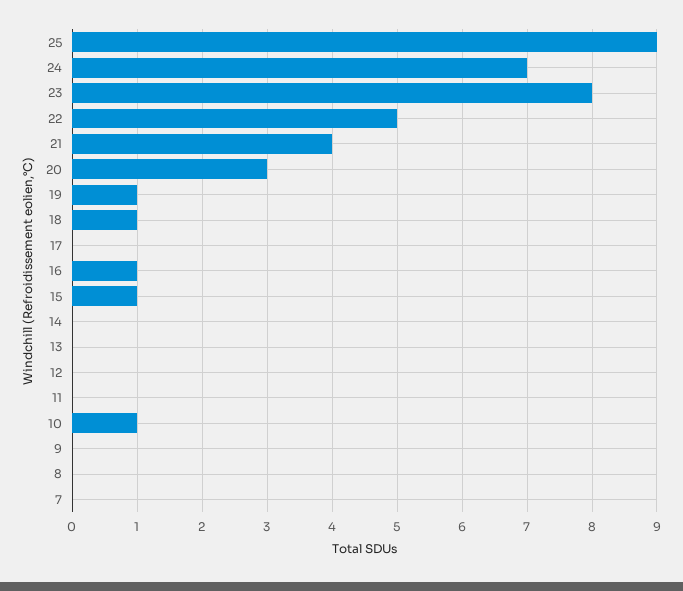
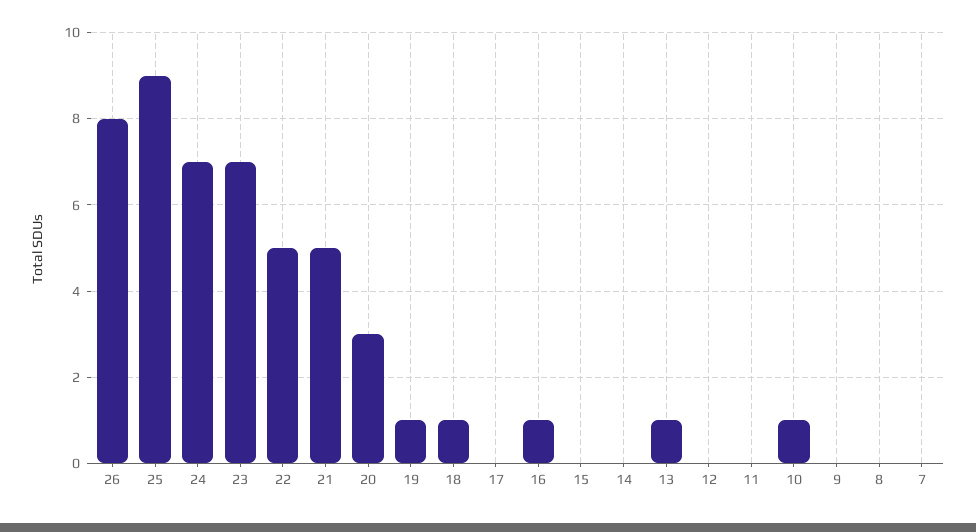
23: 8 -> 7
21: 4 -> 5
15: 1 -> 0
13: 0 -> 1
26: none -> 8

